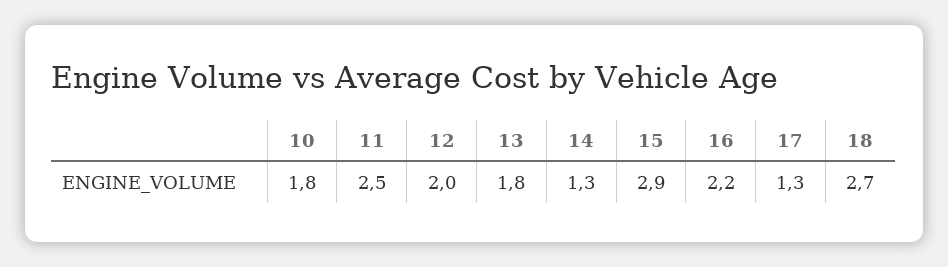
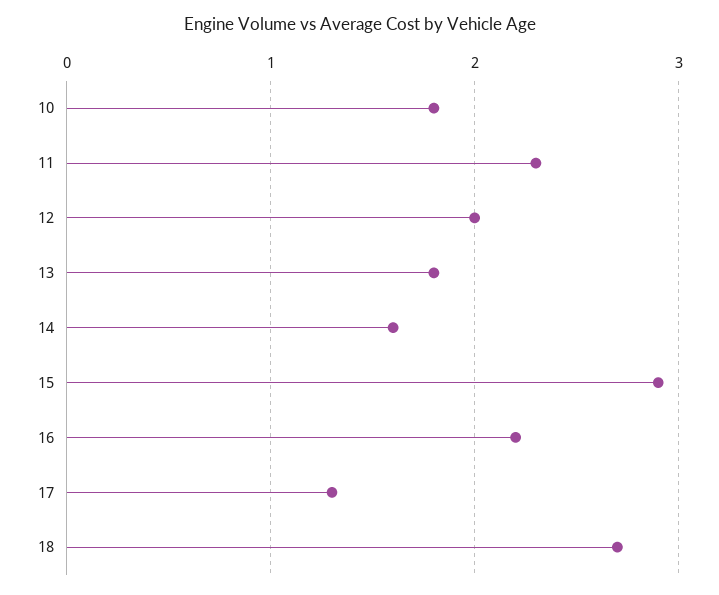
11: 2.5 -> 2.3
14: 1.3 -> 1.6

